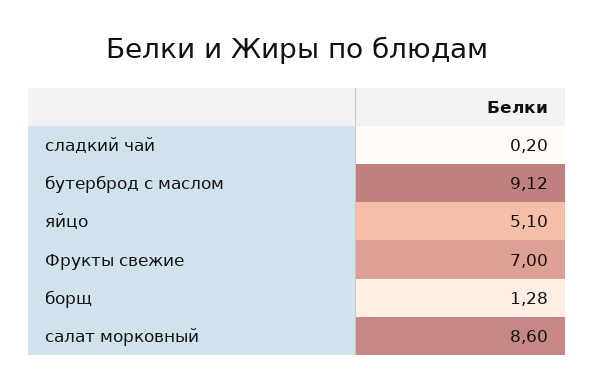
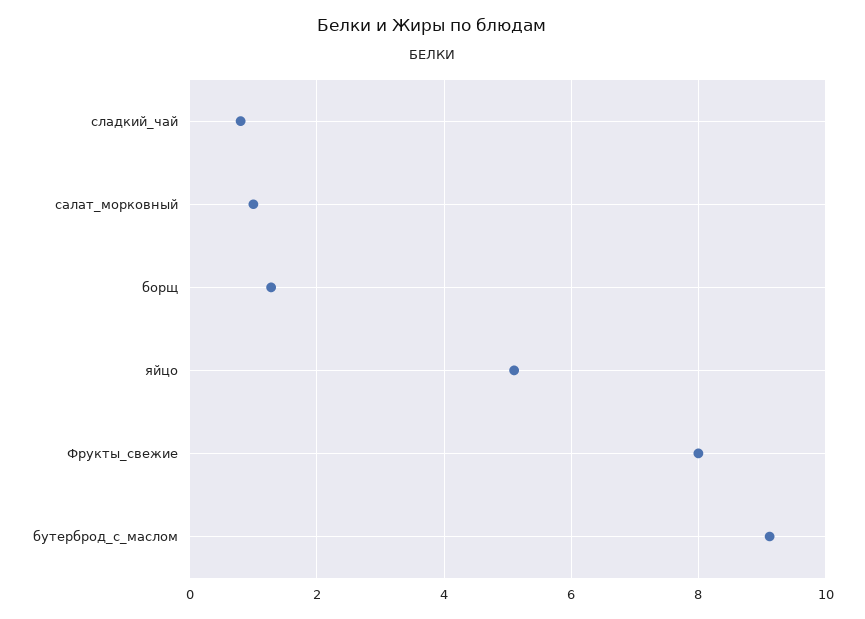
сладкий чай: 0.2 -> 0.8
Фрукты свежие: 7 -> 8
салат морковный: 8.6 -> 1

